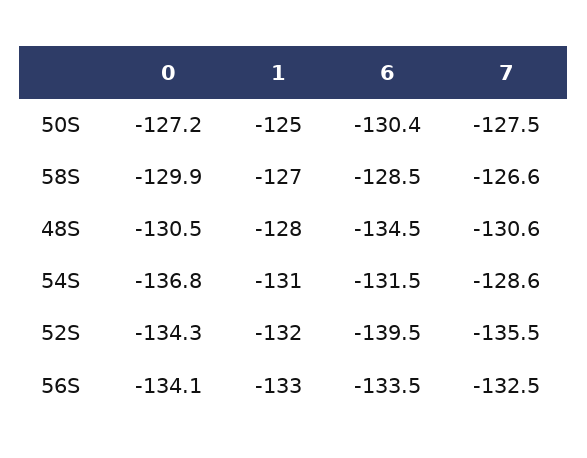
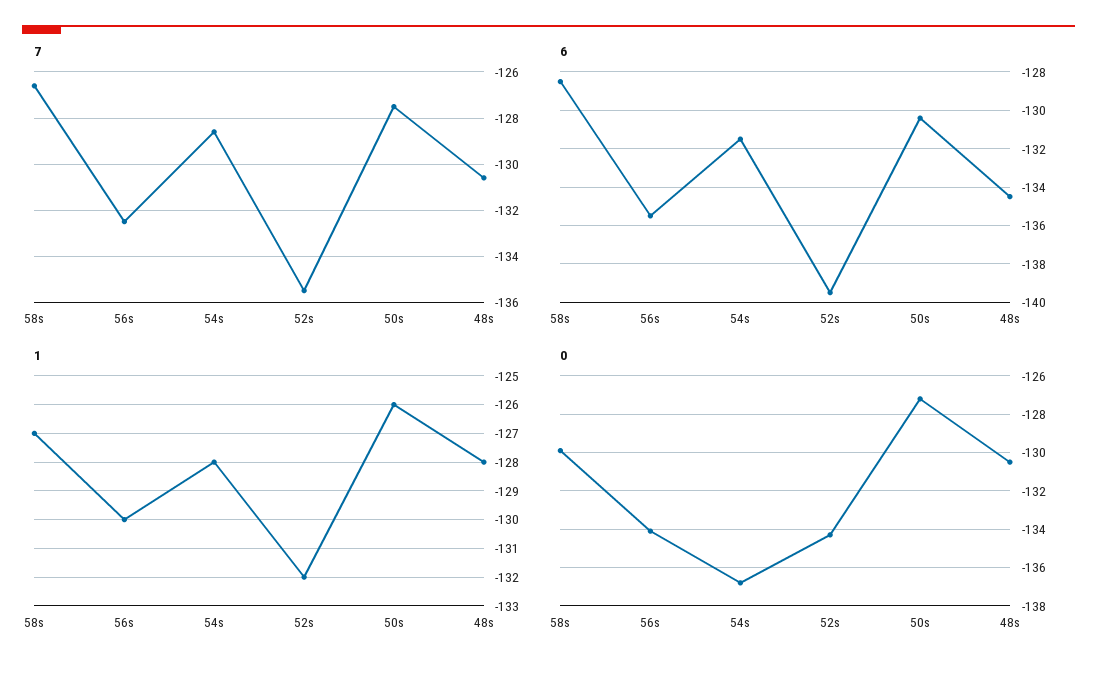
1, 50S: -125 -> -126
1, 54S: -131 -> -128
1, 56S: -133 -> -130
6, 56S: -133.5 -> -135.5

